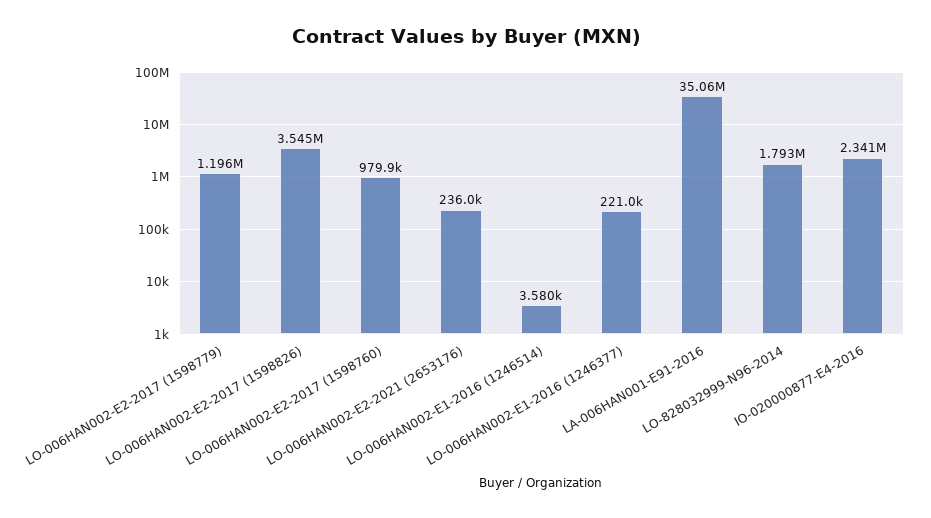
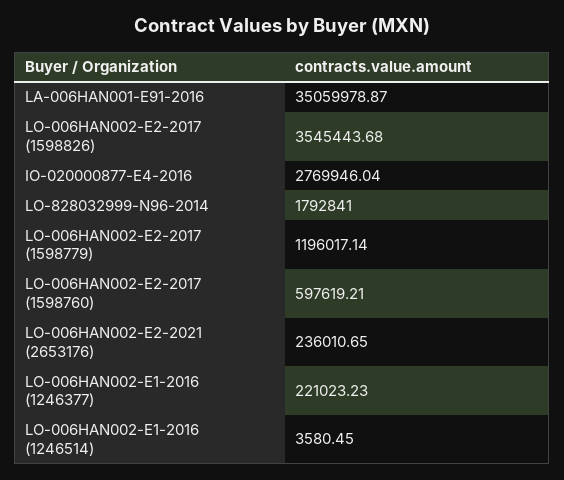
LO-006HAN002-E2-2017 (1598760): 979900 -> 597619.21
IO-020000877-E4-2016: 2341000 -> 2769946.04

